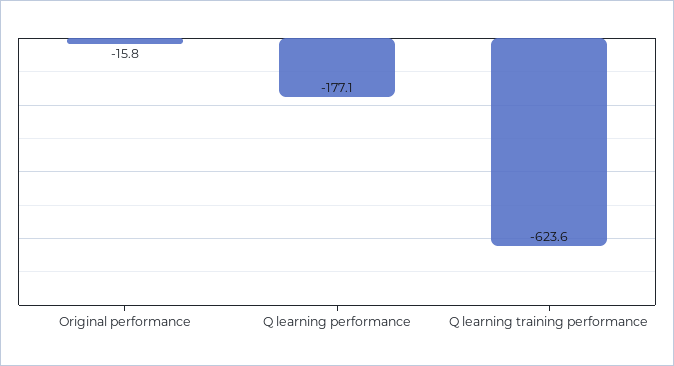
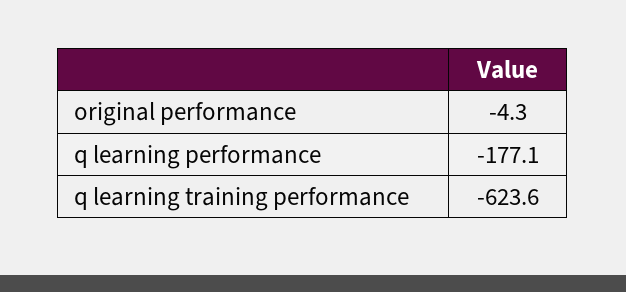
Original performance: -15.8 -> -4.3

